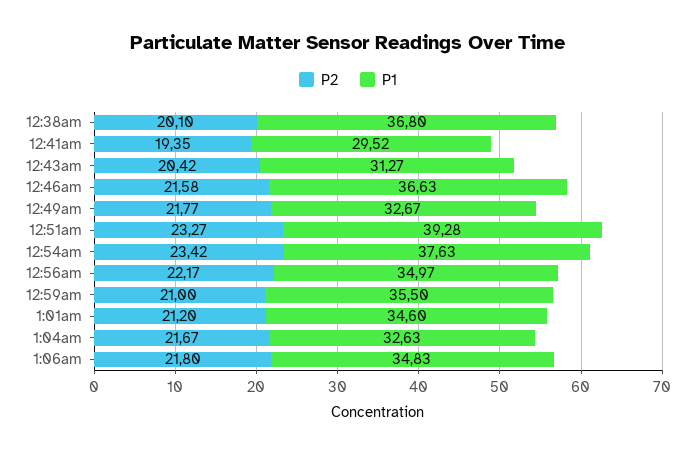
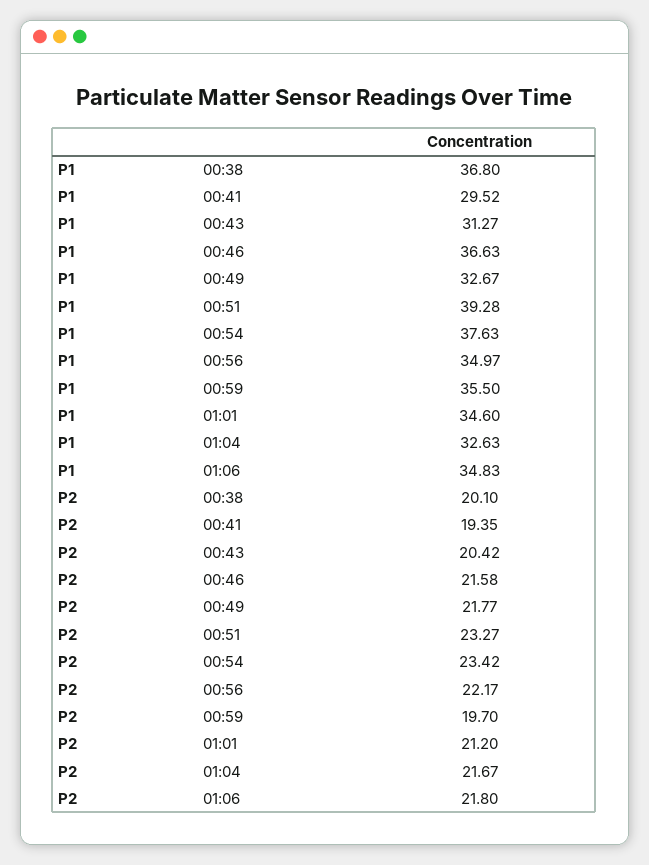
P2, 12:59am: 21 -> 19.7

